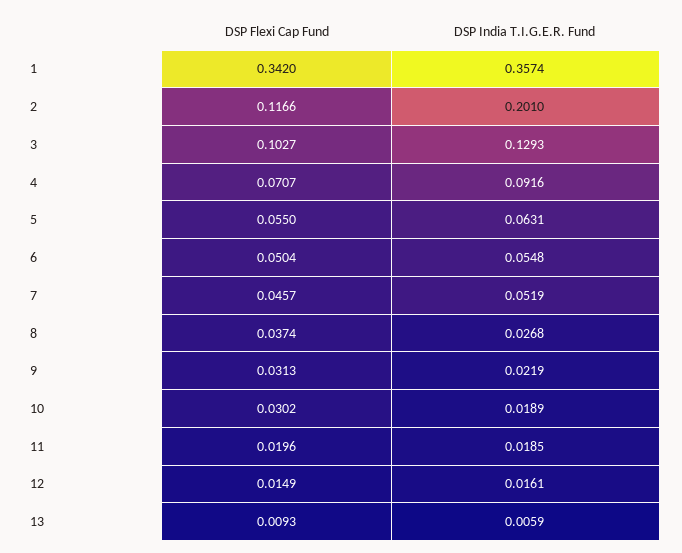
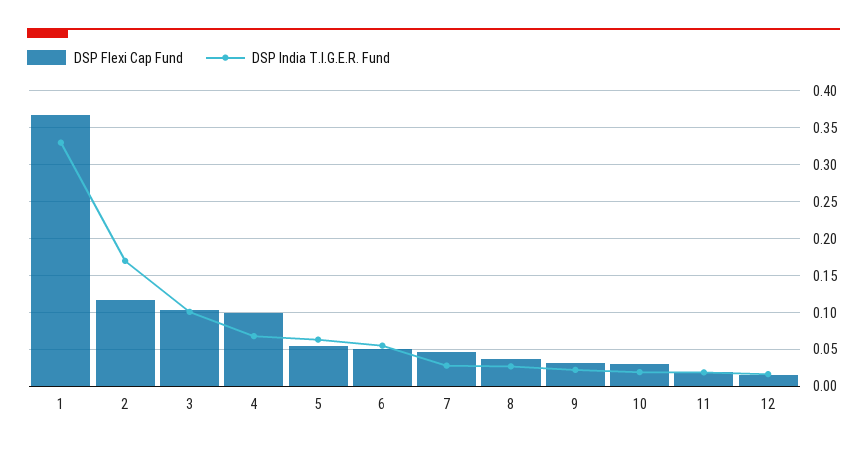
DSP Flexi Cap Fund, 1: 0.342 -> 0.37
DSP India T.I.G.E.R. Fund, 1: 0.3574 -> 0.33
DSP India T.I.G.E.R. Fund, 2: 0.201 -> 0.17
DSP India T.I.G.E.R. Fund, 3: 0.1293 -> 0.1
DSP Flexi Cap Fund, 4: 0.0707 -> 0.1
DSP India T.I.G.E.R. Fund, 4: 0.0916 -> 0.07
DSP India T.I.G.E.R. Fund, 7: 0.0519 -> 0.03
DSP Flexi Cap Fund, 13: 0.0093 -> none
DSP India T.I.G.E.R. Fund, 13: 0.0059 -> none

